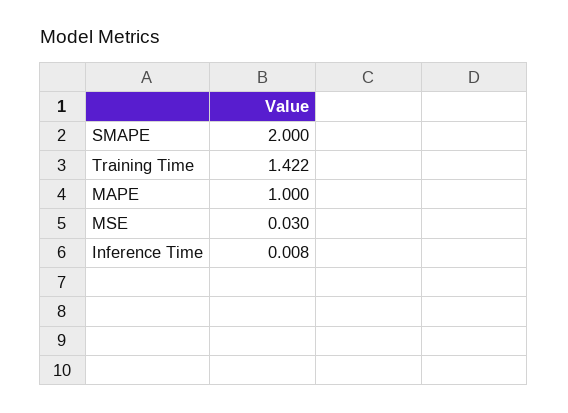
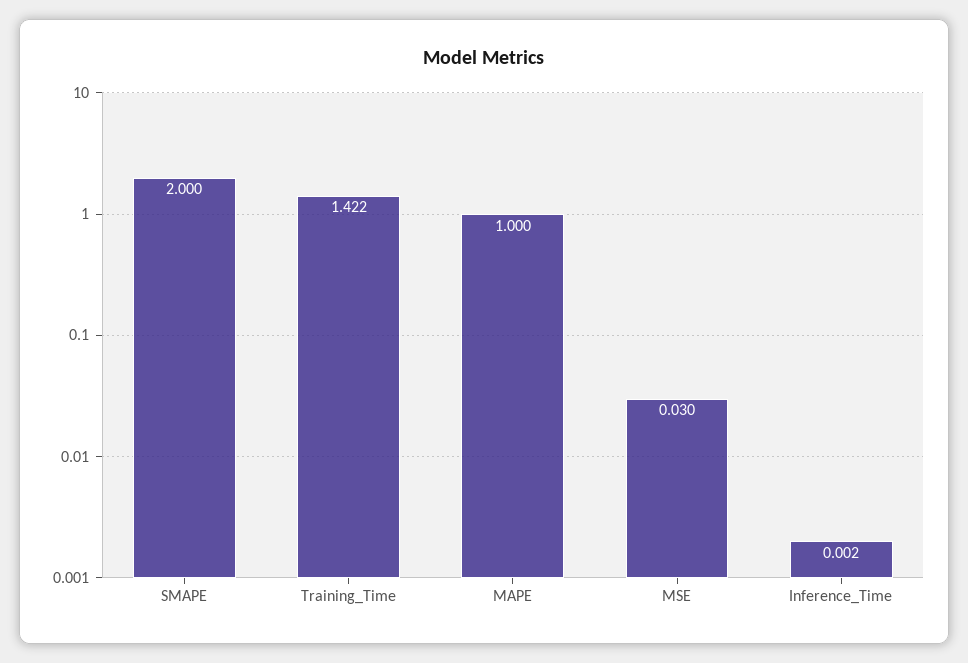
Inference Time: 0.008 -> 0.002

